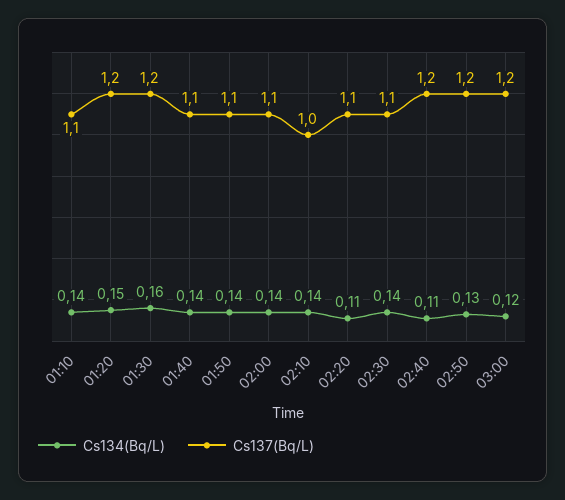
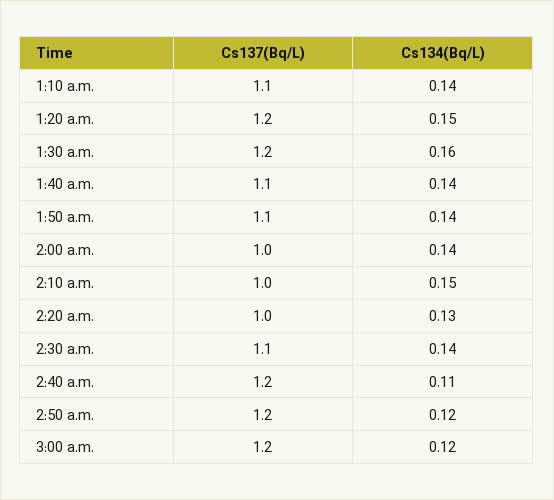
Cs137(Bq/L), 02:00: 1.1 -> 1
Cs134(Bq/L), 02:10: 0.14 -> 0.15
Cs134(Bq/L), 02:20: 0.11 -> 0.13
Cs137(Bq/L), 02:20: 1.1 -> 1
Cs134(Bq/L), 02:50: 0.13 -> 0.12

